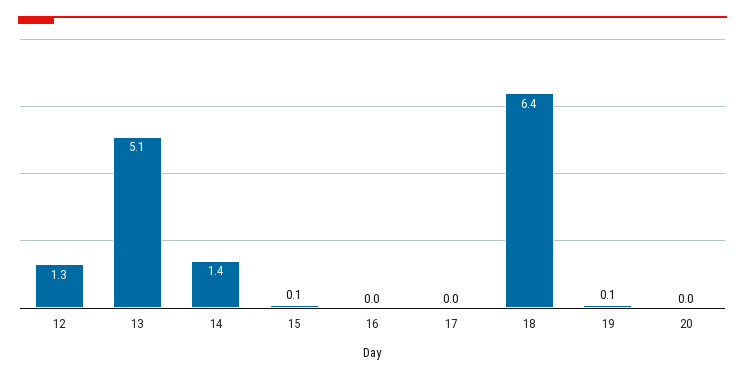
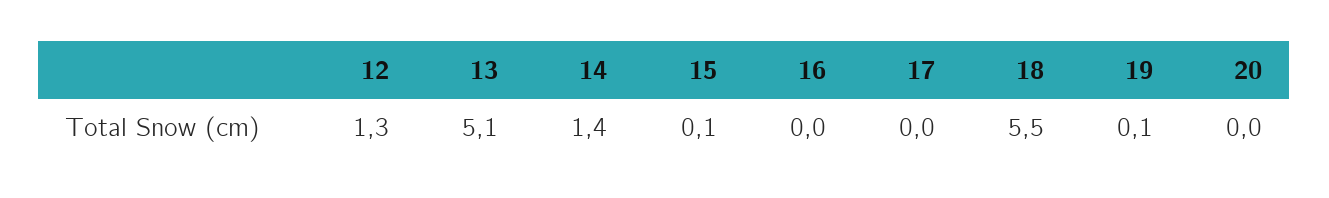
18: 6.4 -> 5.5

